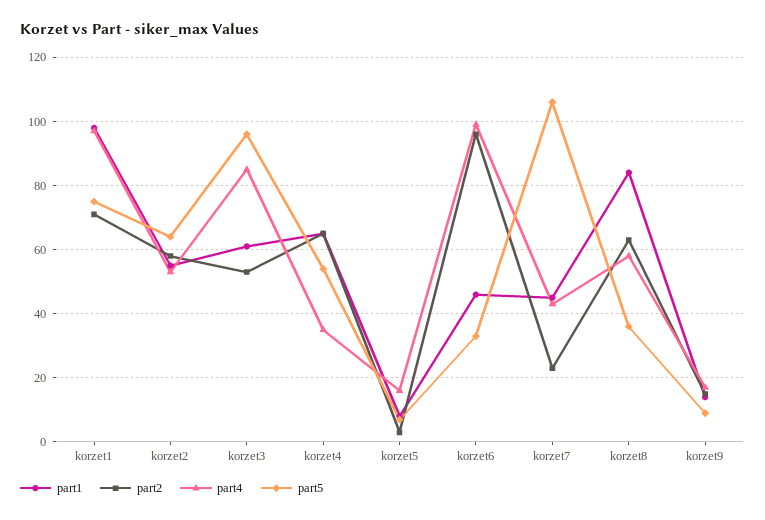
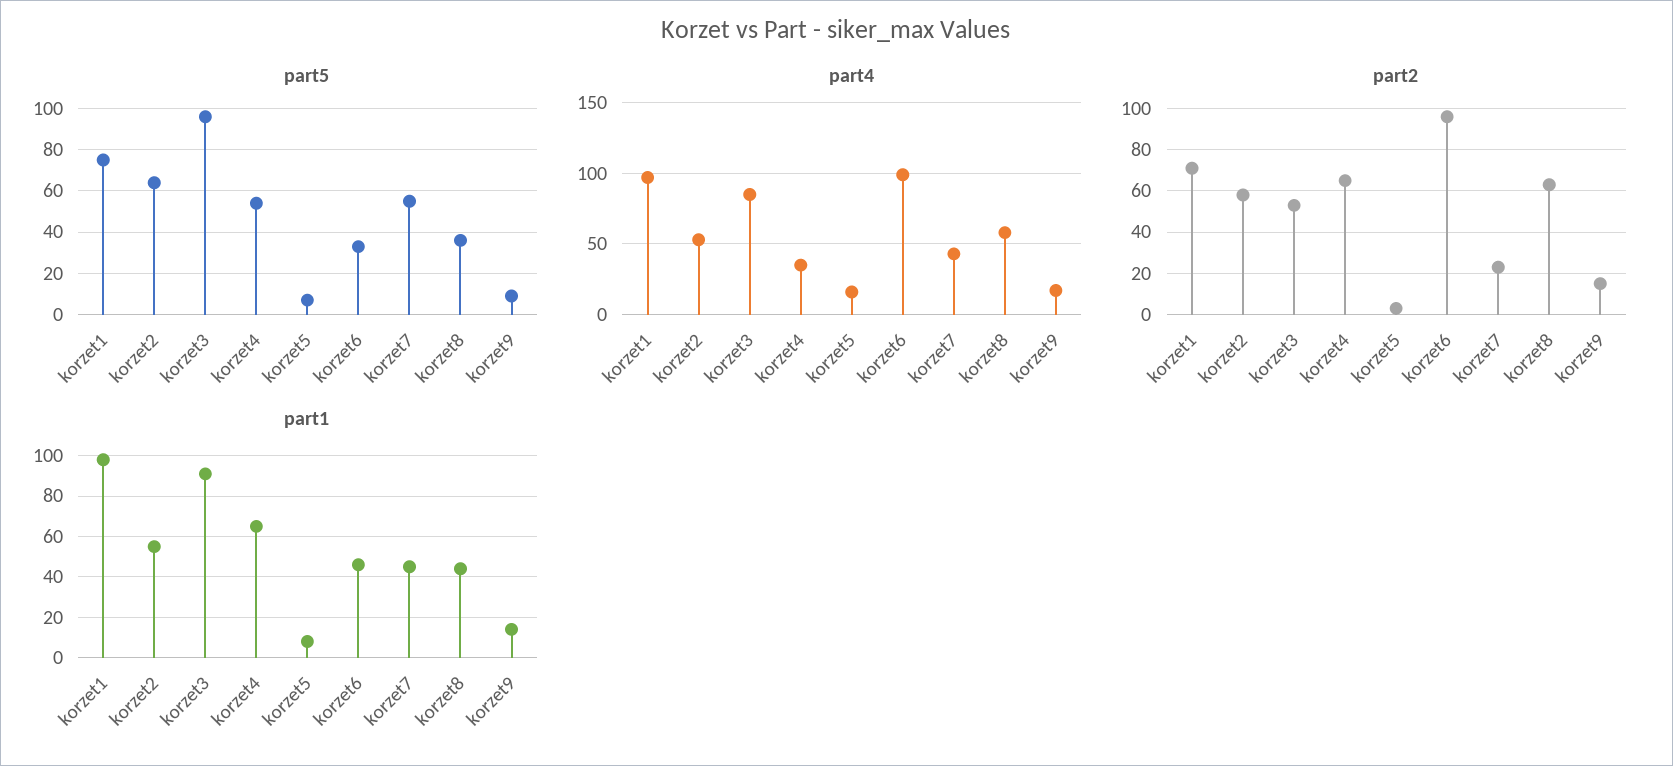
part1, korzet3: 60 -> 90
part5, korzet7: 105 -> 55
part1, korzet8: 85 -> 45

